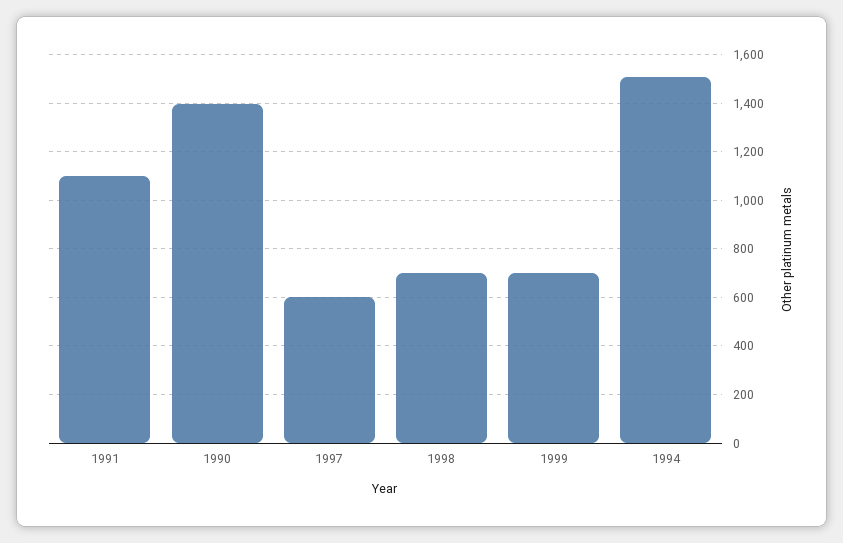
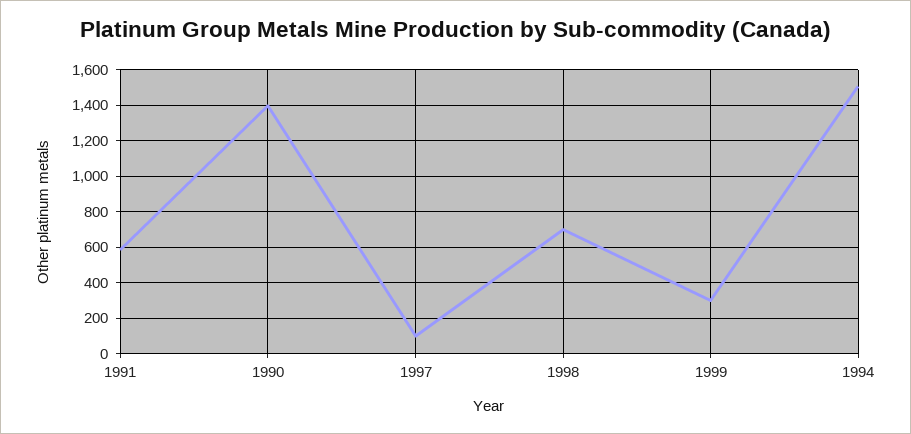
1991: 1100 -> 600
1997: 600 -> 100
1999: 700 -> 300

